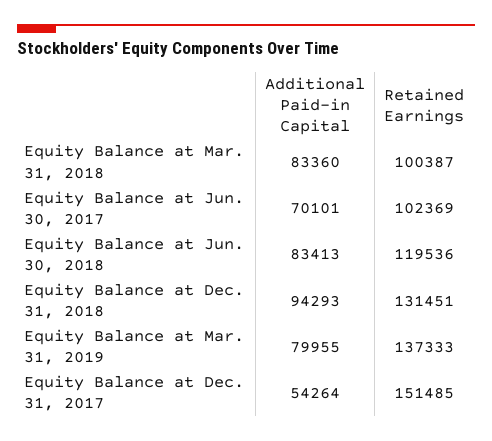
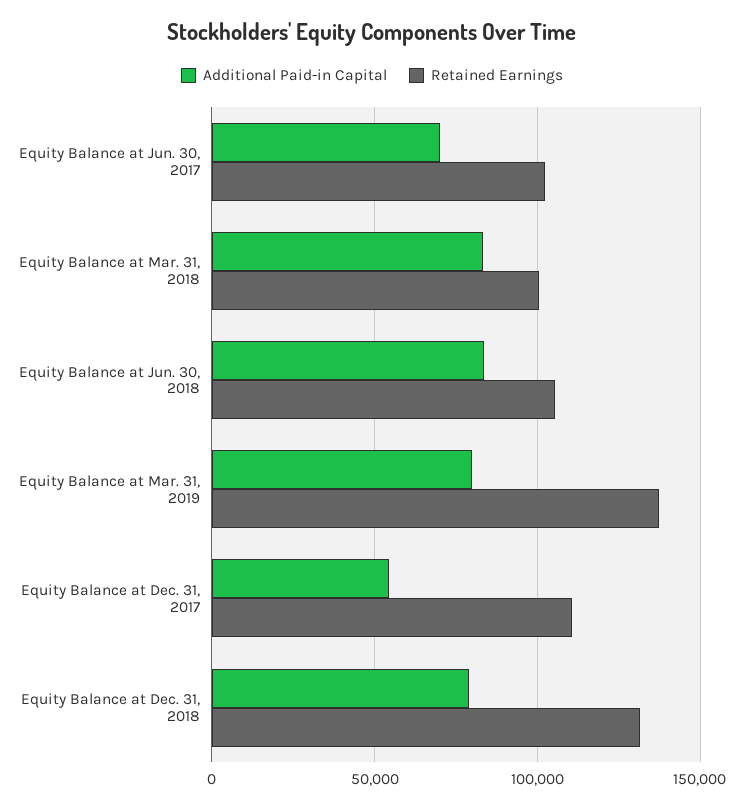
Retained Earnings, Equity Balance at Jun. 30, 2018: 119536 -> 105000
Additional Paid-in Capital, Equity Balance at Dec. 31, 2018: 94293 -> 80000
Retained Earnings, Equity Balance at Dec. 31, 2017: 151485 -> 110000

